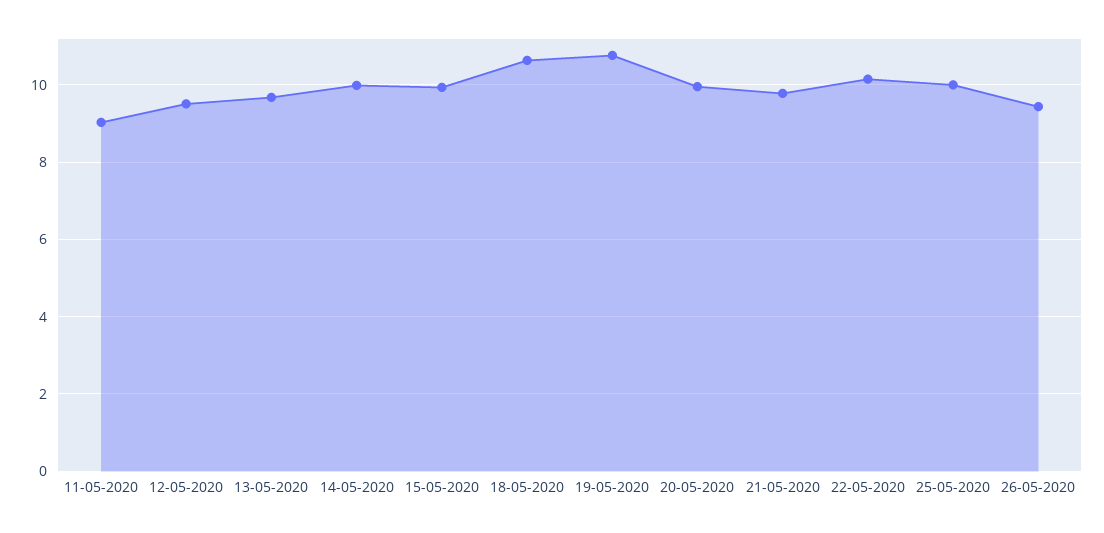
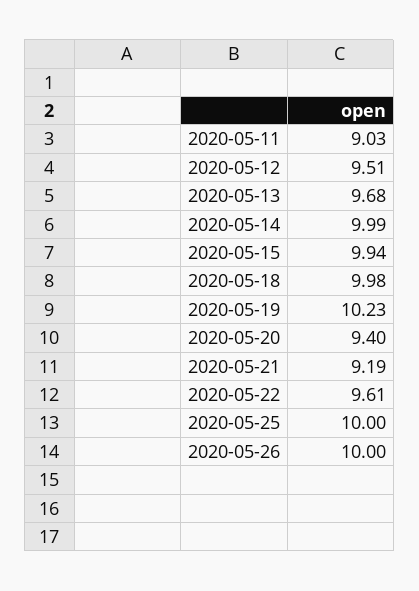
18-05-2020: 10.6 -> 9.98
19-05-2020: 10.8 -> 10.23
20-05-2020: 10 -> 9.4
21-05-2020: 9.8 -> 9.19
22-05-2020: 10.2 -> 9.61
26-05-2020: 9.4 -> 10

